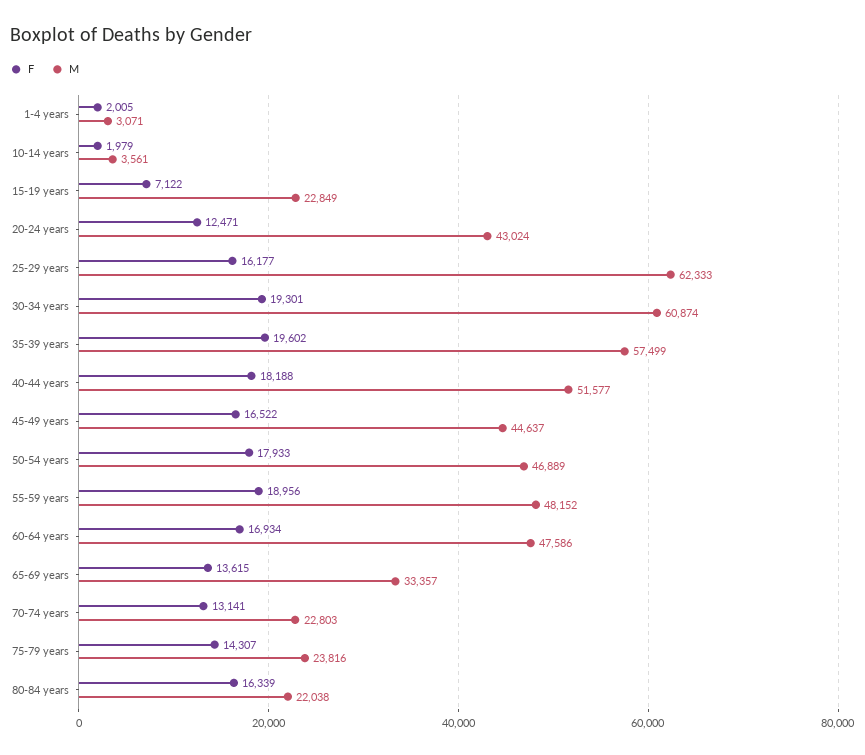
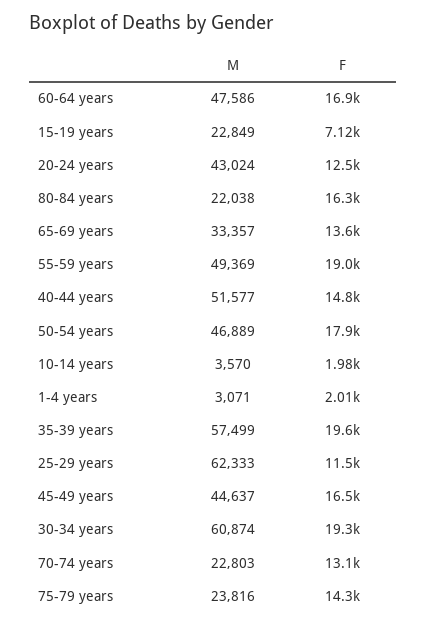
M, 10-14 years: 3561 -> 3570
F, 25-29 years: 16177 -> 11500
F, 40-44 years: 18188 -> 14800
M, 55-59 years: 48152 -> 49369

